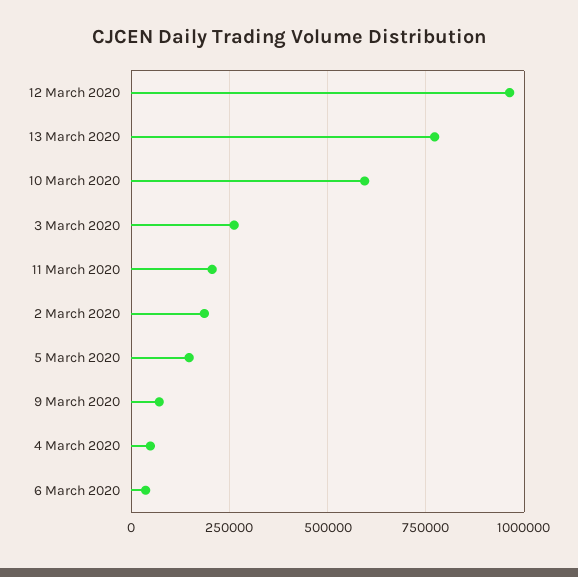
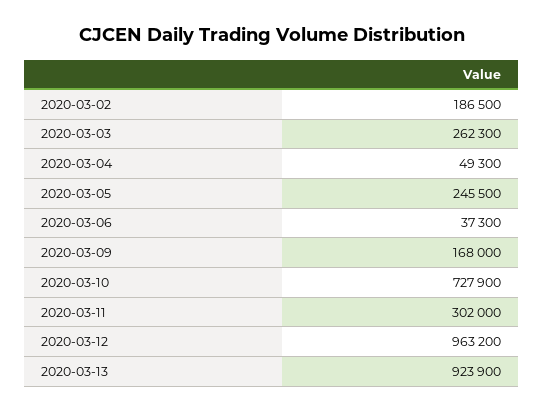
13 March 2020: 775000 -> 923900
10 March 2020: 600000 -> 727900
11 March 2020: 200000 -> 302000
5 March 2020: 150000 -> 245500
9 March 2020: 75000 -> 168000

